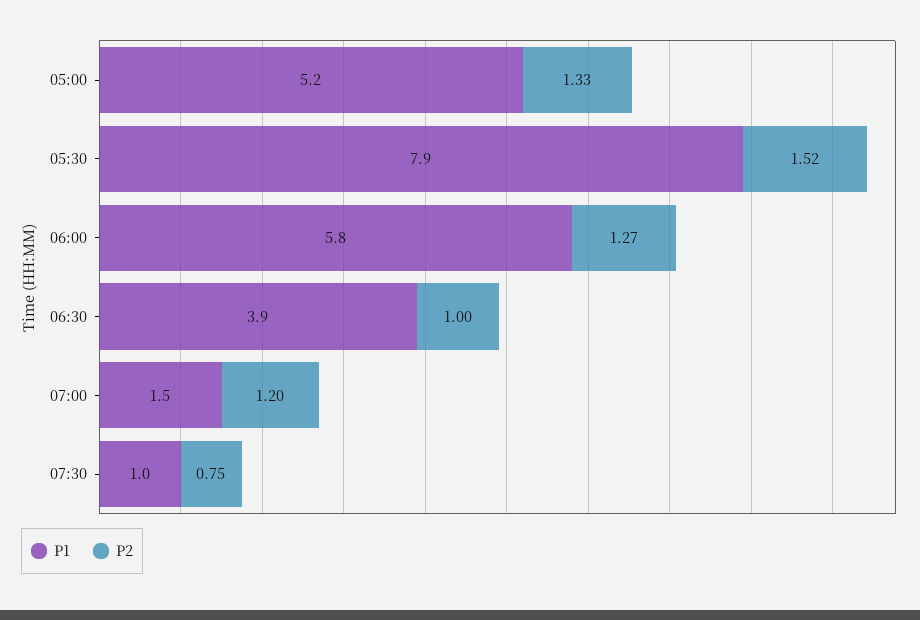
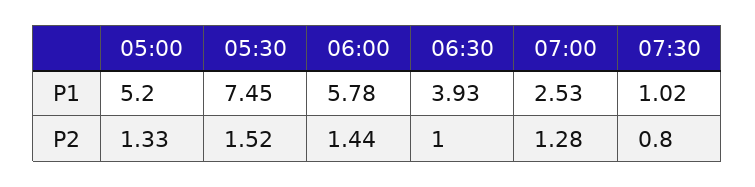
P1, 05:30: 7.9 -> 7.45
P2, 06:00: 1.27 -> 1.44
P1, 07:00: 1.5 -> 2.53
P2, 07:00: 1.2 -> 1.28
P2, 07:30: 0.75 -> 0.8

